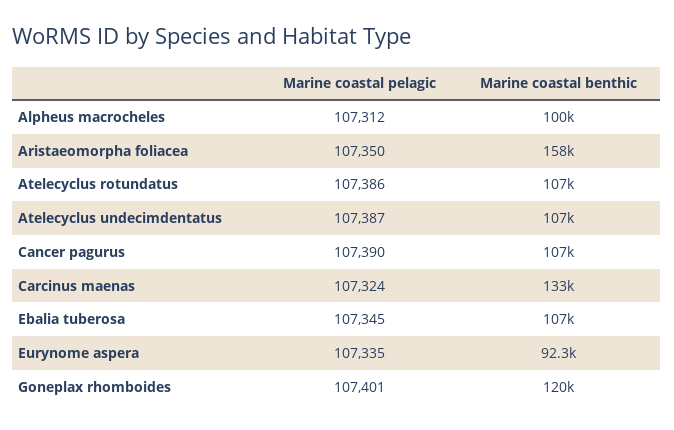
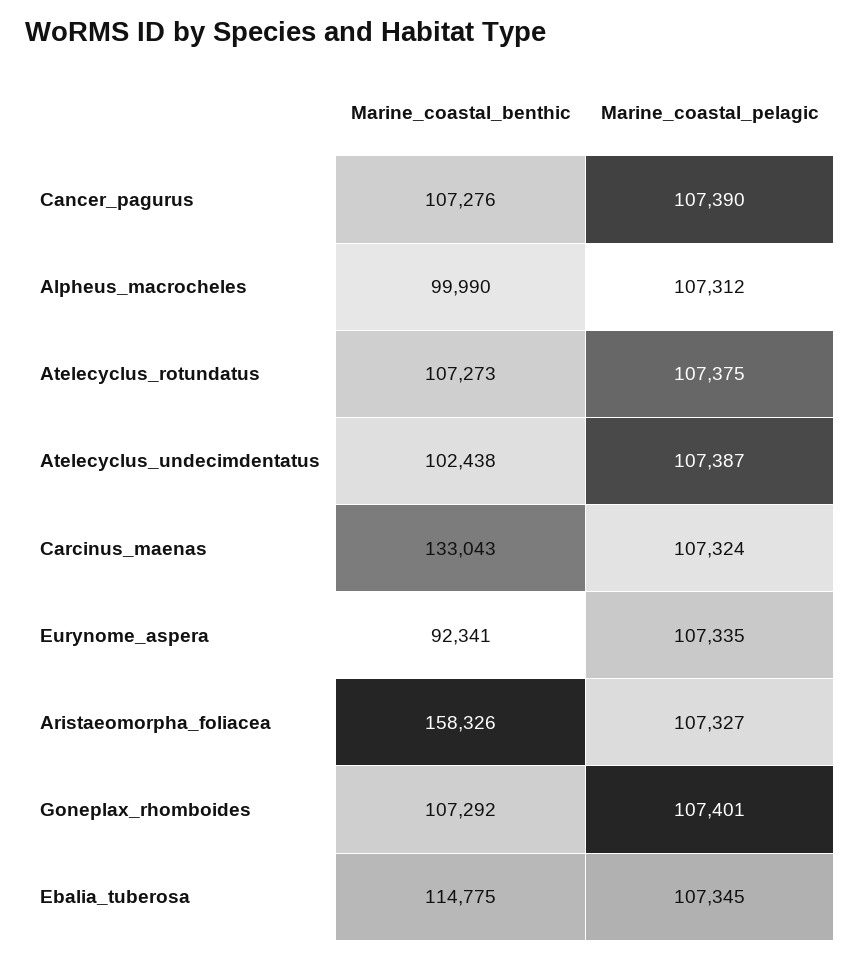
Marine coastal pelagic, Aristaeomorpha foliacea: 107350 -> 107327
Marine coastal pelagic, Atelecyclus rotundatus: 107386 -> 107375
Marine coastal benthic, Atelecyclus undecimdentatus: 107000 -> 102438
Marine coastal benthic, Ebalia tuberosa: 107000 -> 114775
Marine coastal benthic, Goneplax rhomboides: 120000 -> 107292

